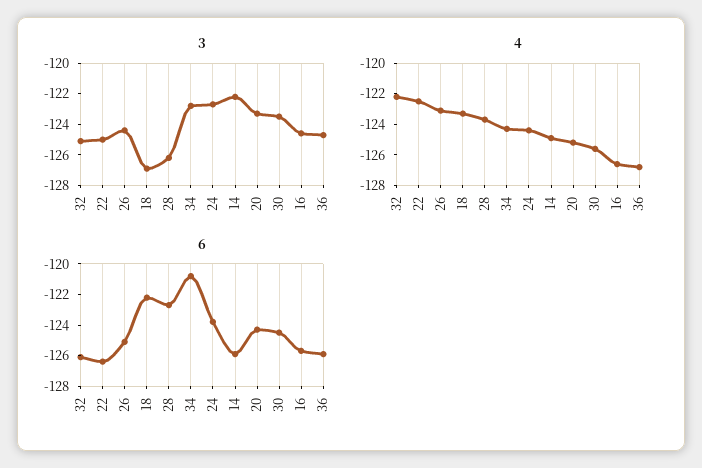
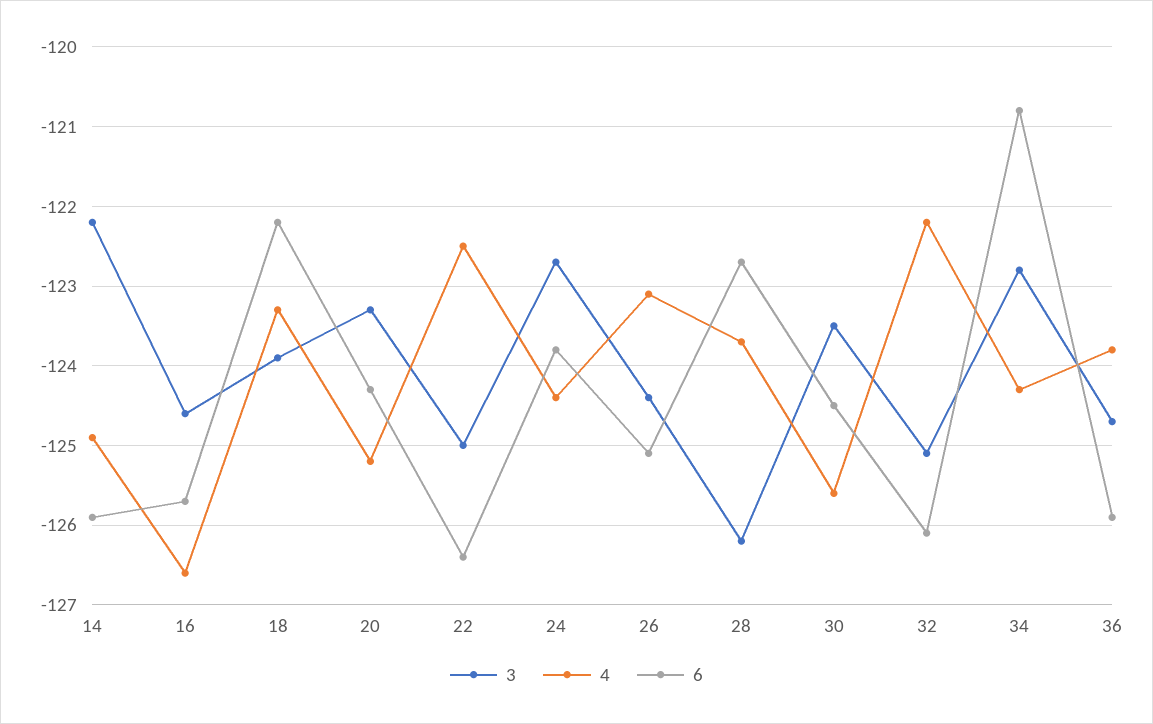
3, 18: -127 -> -123.9
4, 36: -127 -> -123.8

